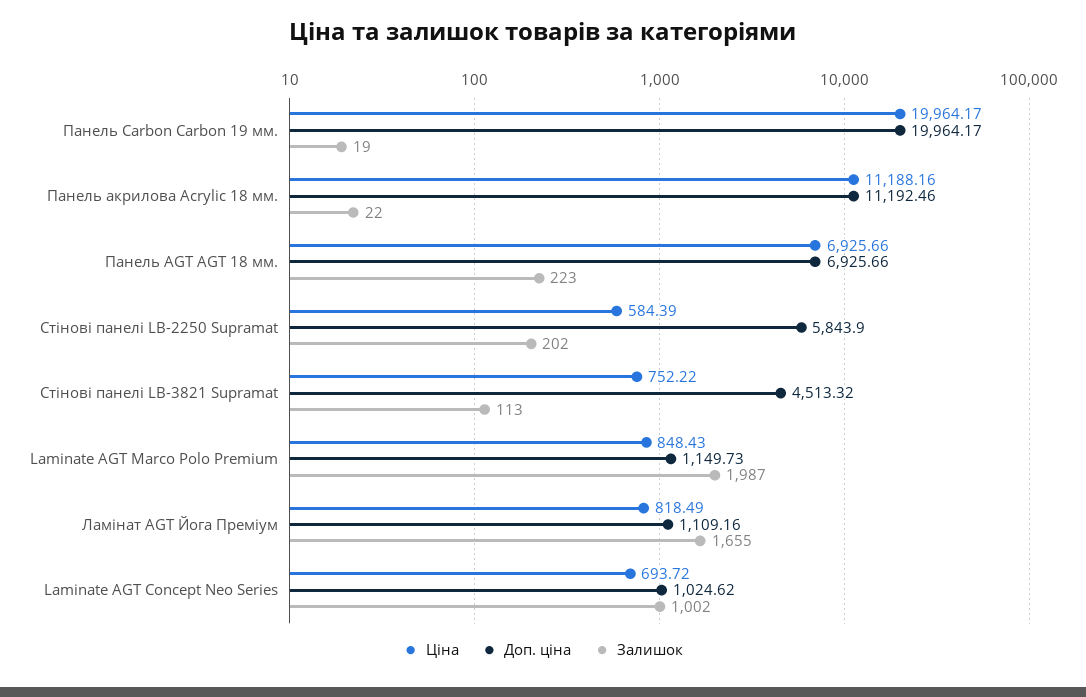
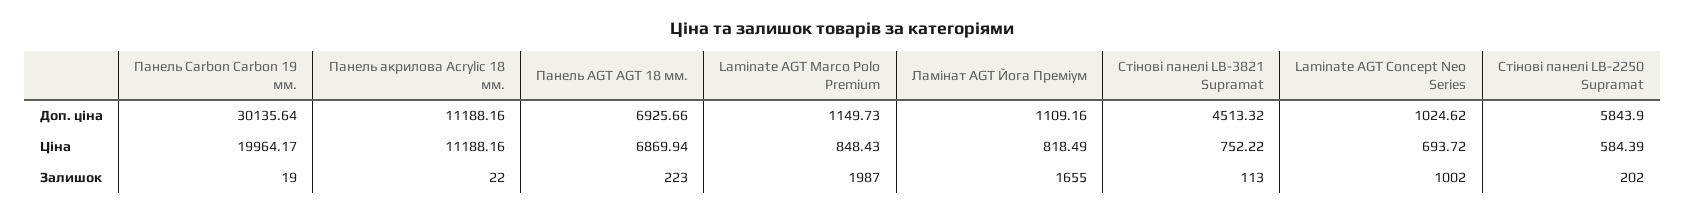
Доп. ціна, Панель Carbon Carbon 19 мм.: 19964.17 -> 30135.64
Доп. ціна, Панель акрилова Acrylic 18 мм.: 11192.46 -> 11188.16
Ціна, Панель AGT AGT 18 мм.: 6925.66 -> 6869.94

